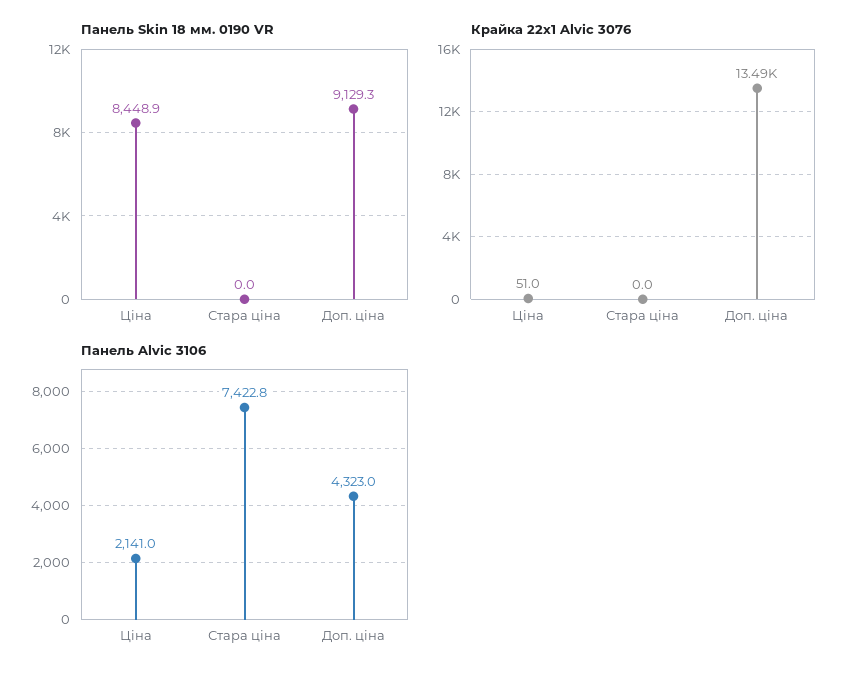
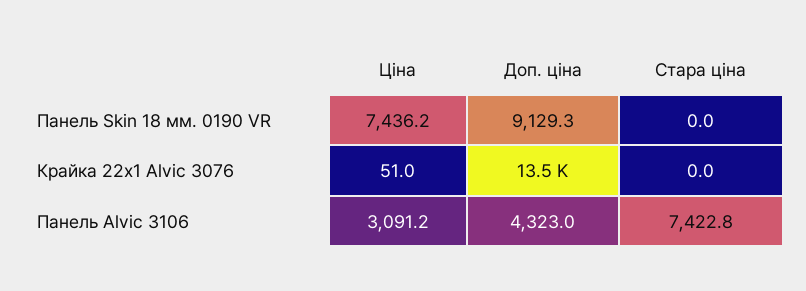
Панель Skin 18 мм. 0190 VR, Ціна: 8448.9 -> 7436.2
Панель Alvic 3106, Ціна: 2141 -> 3091.2

